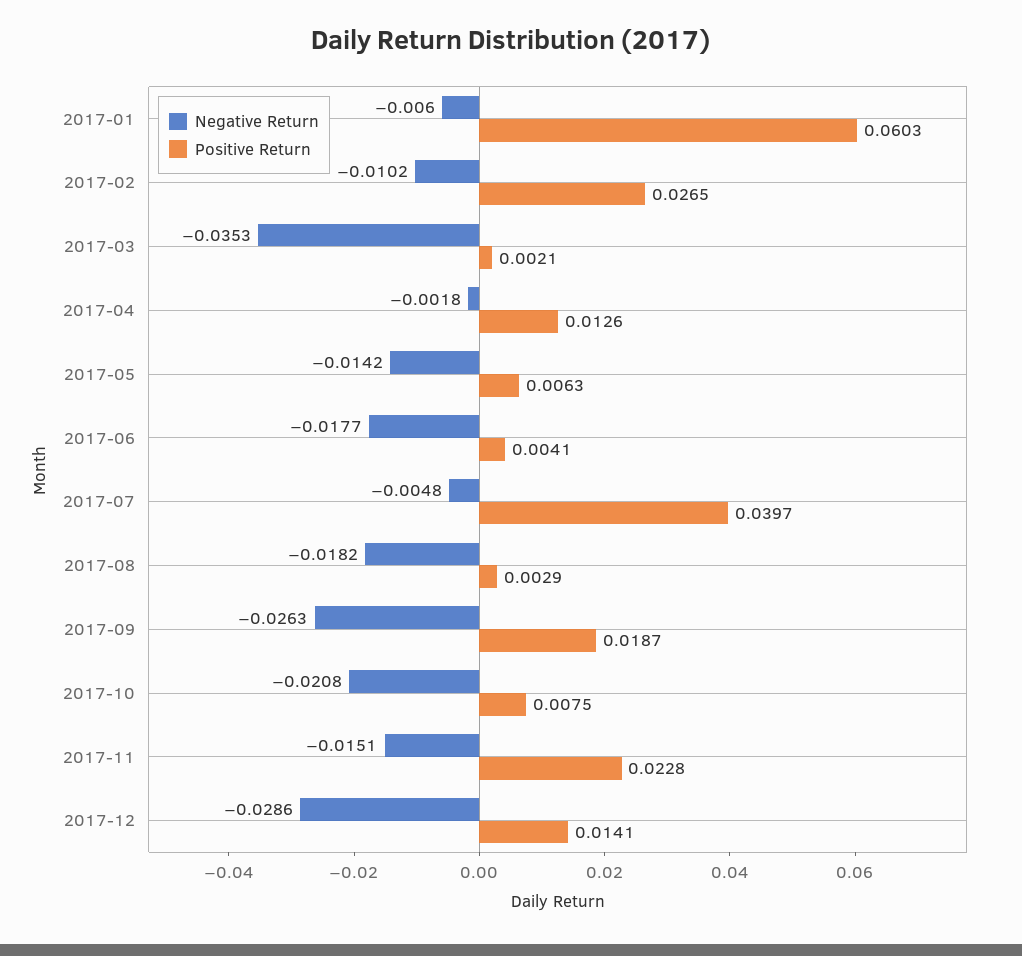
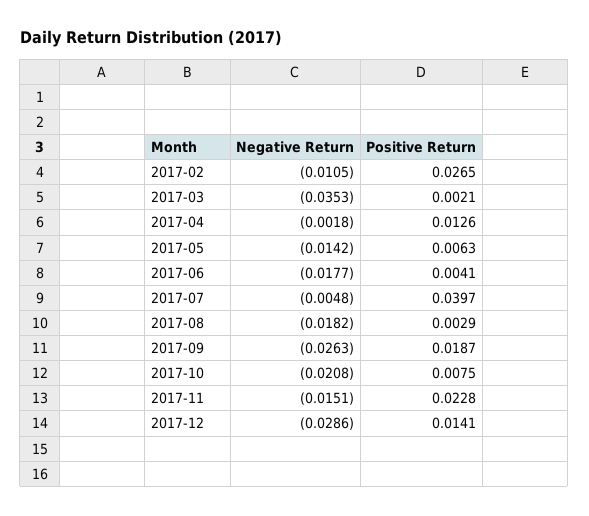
Negative Return, 2017-01: -0.006 -> none
Positive Return, 2017-01: 0.0603 -> none
Negative Return, 2017-02: -0.0102 -> -0.0105

